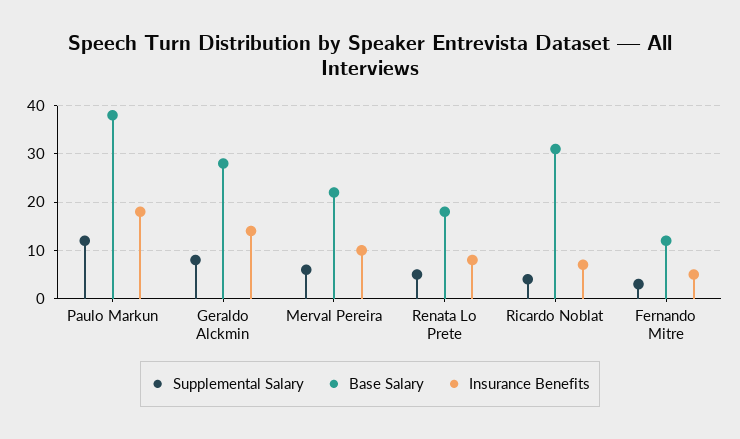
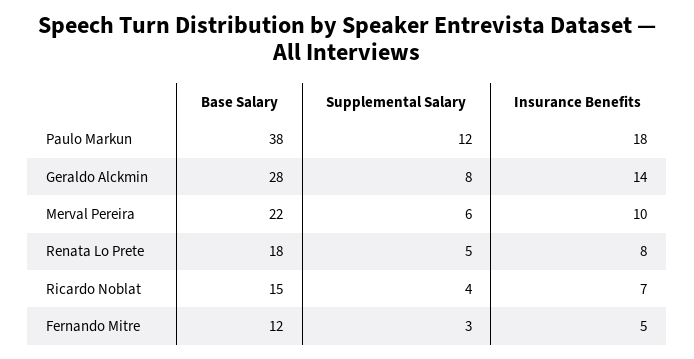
Base Salary, Ricardo Noblat: 30 -> 15

